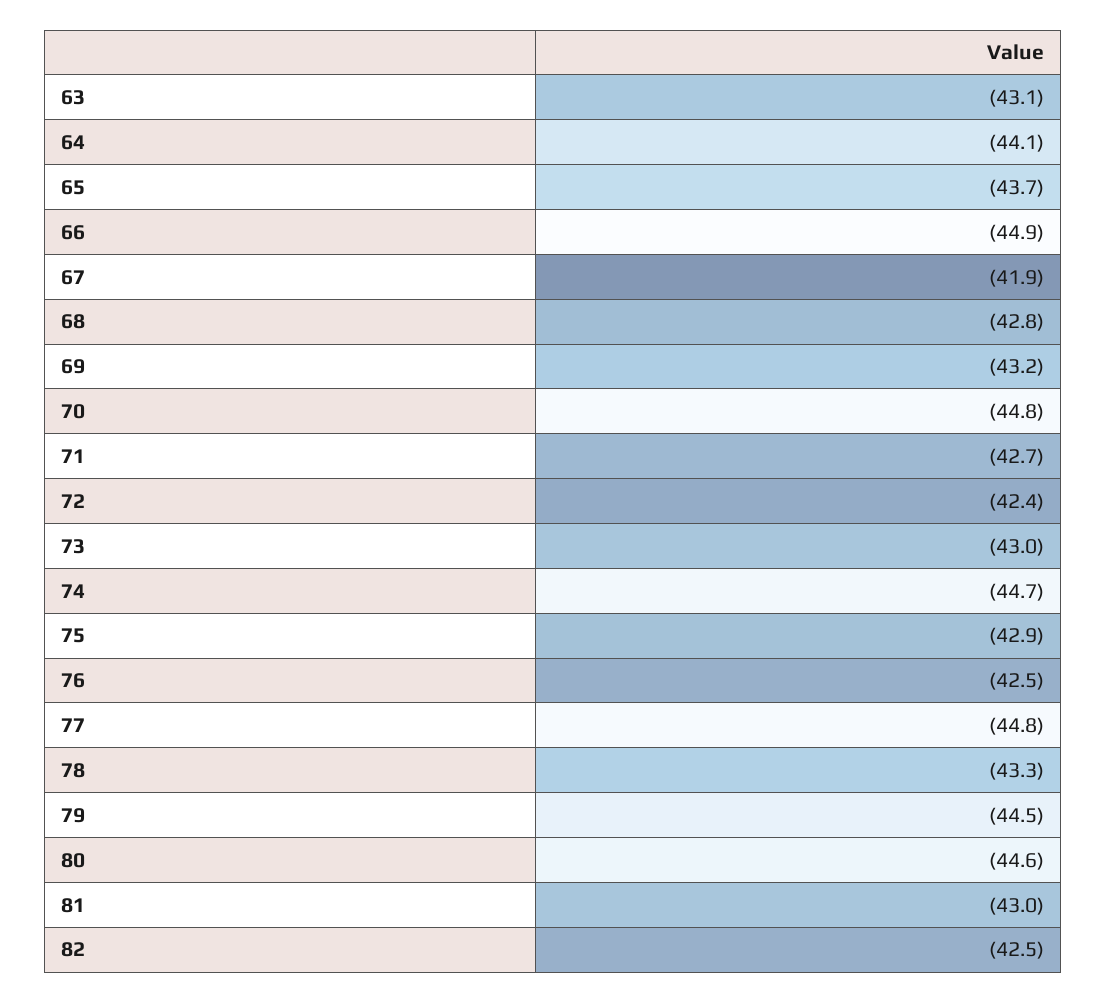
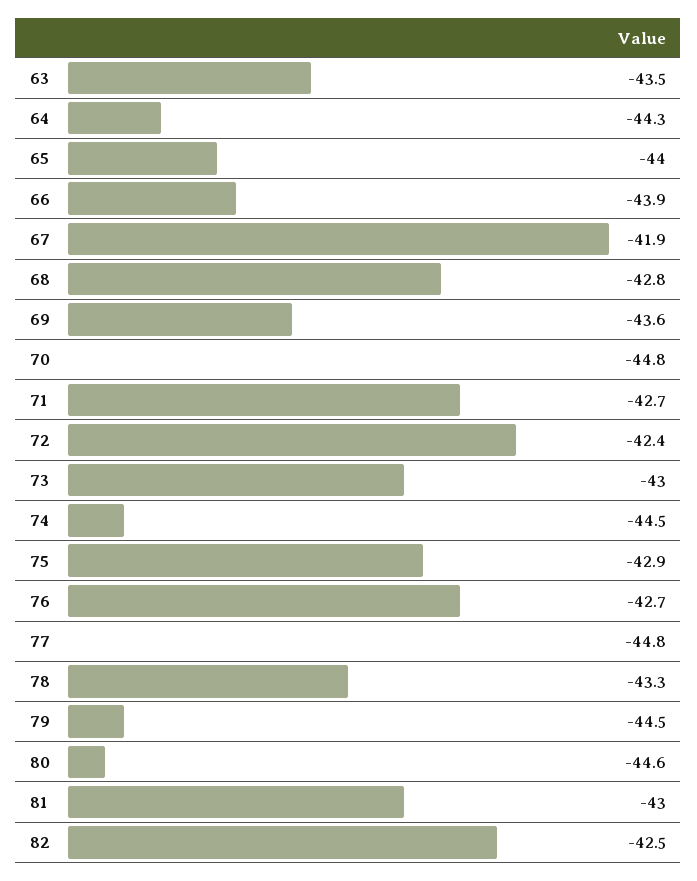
63: -43.1 -> -43.5
64: -44.1 -> -44.3
65: -43.7 -> -44
66: -44.9 -> -43.9
69: -43.2 -> -43.6
74: -44.7 -> -44.5
76: -42.5 -> -42.7

